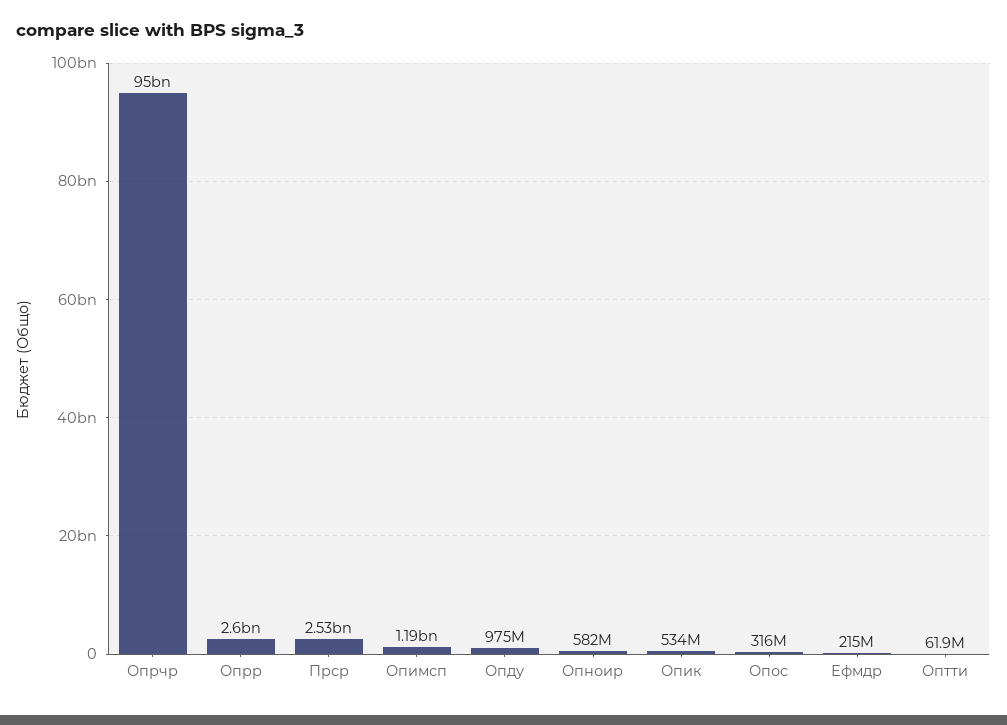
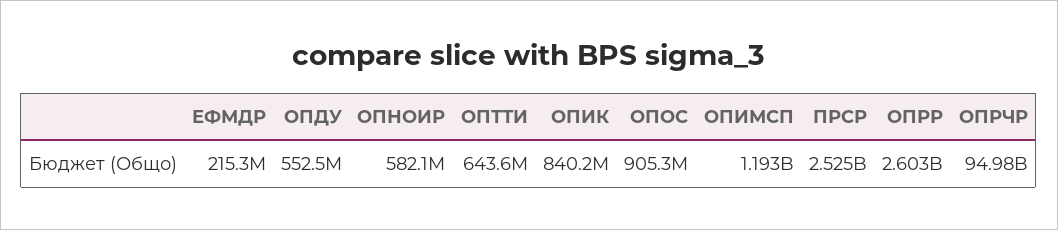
Опду: 975000000 -> 552500000
Опик: 534000000 -> 840200000
Опос: 316000000 -> 905300000
Оптти: 61900000 -> 643600000

